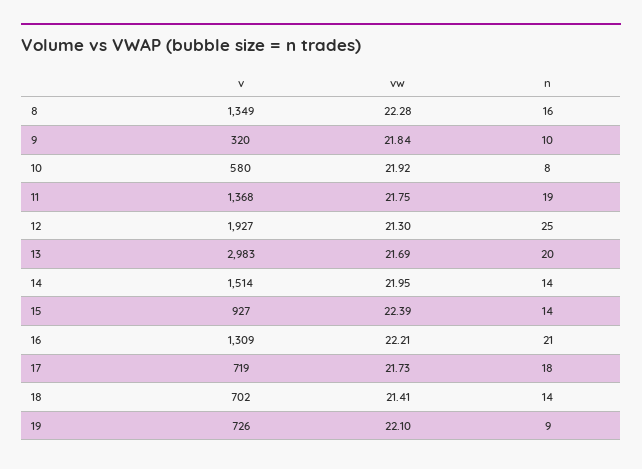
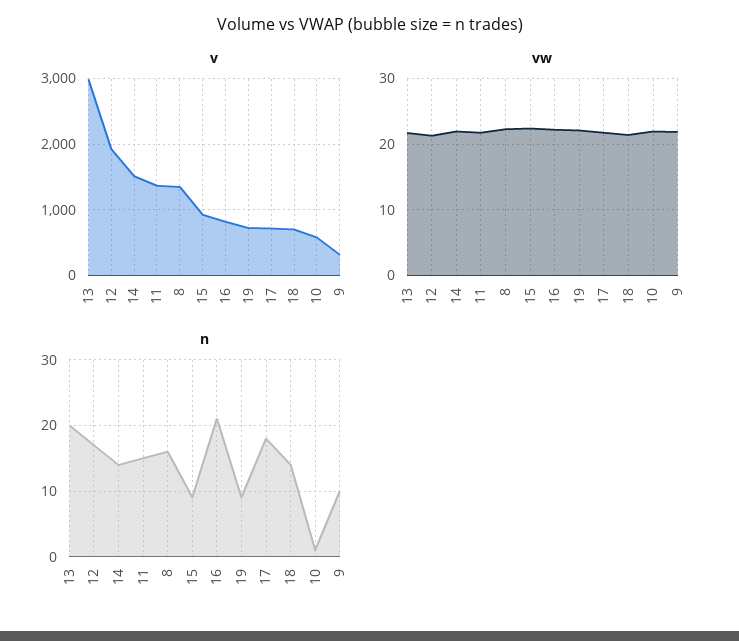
n, 10: 8 -> 1
n, 11: 19 -> 15
n, 12: 25 -> 17
n, 15: 14 -> 9
v, 16: 1309 -> 800

